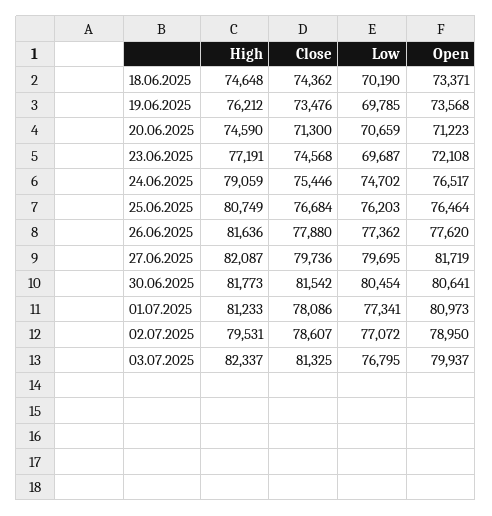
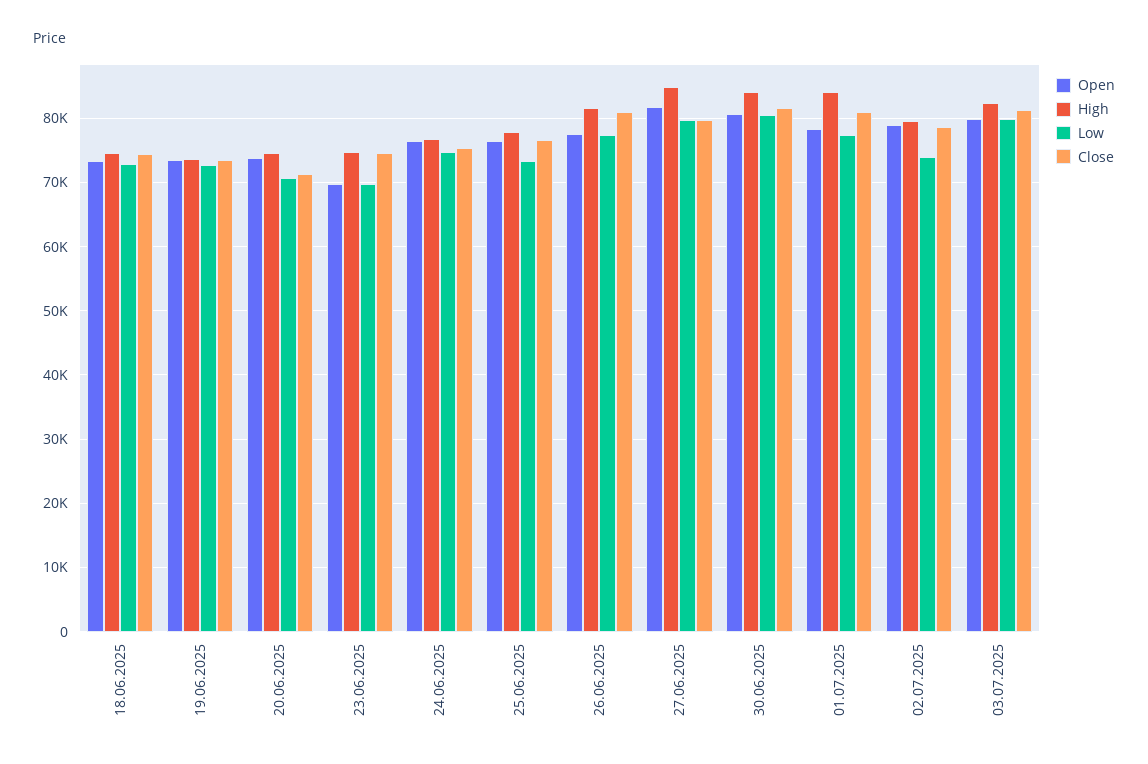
Low, 18.06.2025: 70190 -> 73000
High, 19.06.2025: 76212 -> 74000
Low, 19.06.2025: 69785 -> 73000
Open, 20.06.2025: 71223 -> 74000
High, 23.06.2025: 77191 -> 75000
Open, 23.06.2025: 72108 -> 70000
High, 24.06.2025: 79059 -> 77000
High, 25.06.2025: 80749 -> 78000
Low, 25.06.2025: 76203 -> 73000
Close, 26.06.2025: 77880 -> 81000
High, 27.06.2025: 82087 -> 85000
High, 30.06.2025: 81773 -> 84000
High, 01.07.2025: 81233 -> 84000
Close, 01.07.2025: 78086 -> 81000
Open, 01.07.2025: 80973 -> 78000
Low, 02.07.2025: 77072 -> 74000
Low, 03.07.2025: 76795 -> 80000

